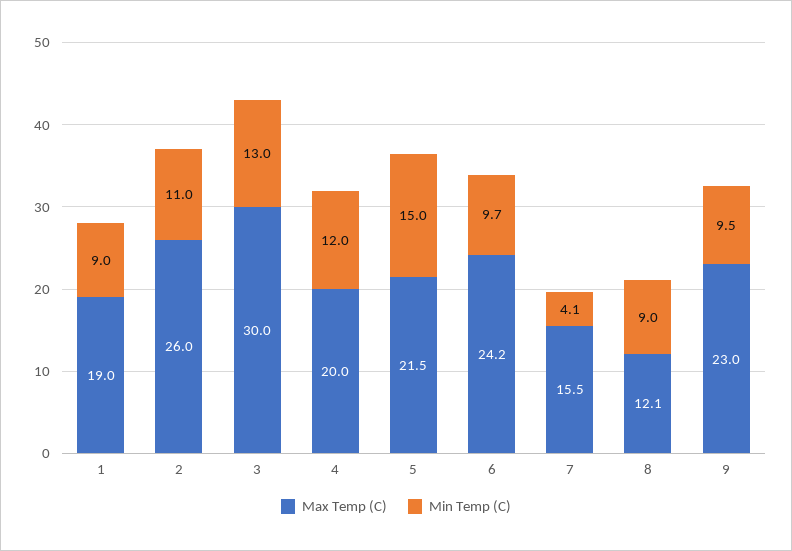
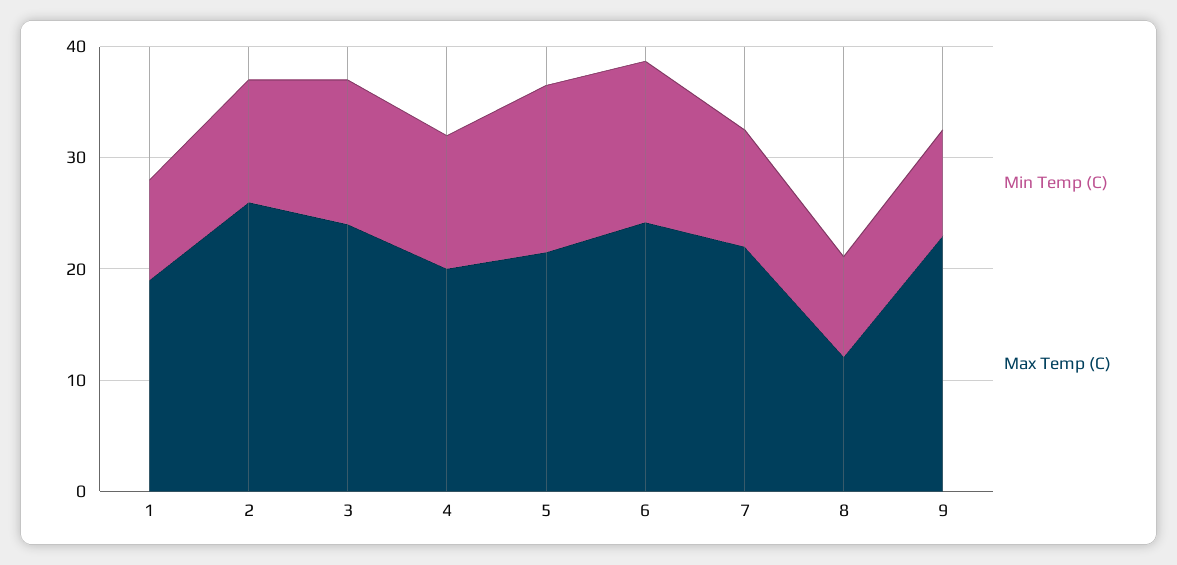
Max Temp (C), 3: 30 -> 24
Min Temp (C), 6: 9.7 -> 14
Max Temp (C), 7: 15.5 -> 22
Min Temp (C), 7: 4.1 -> 10

